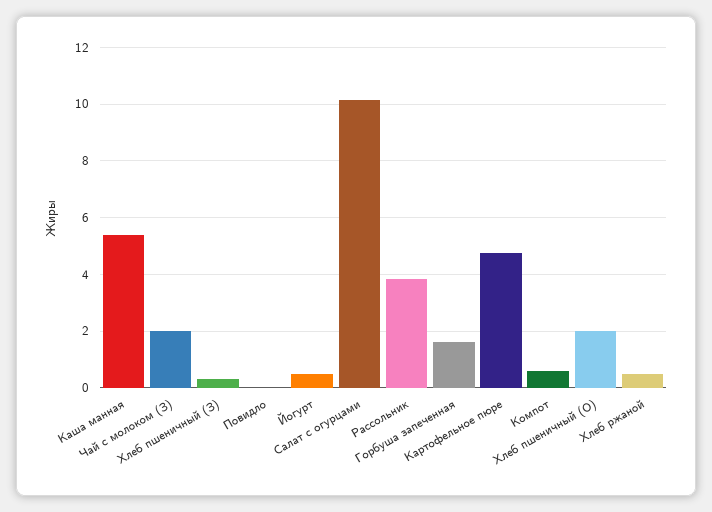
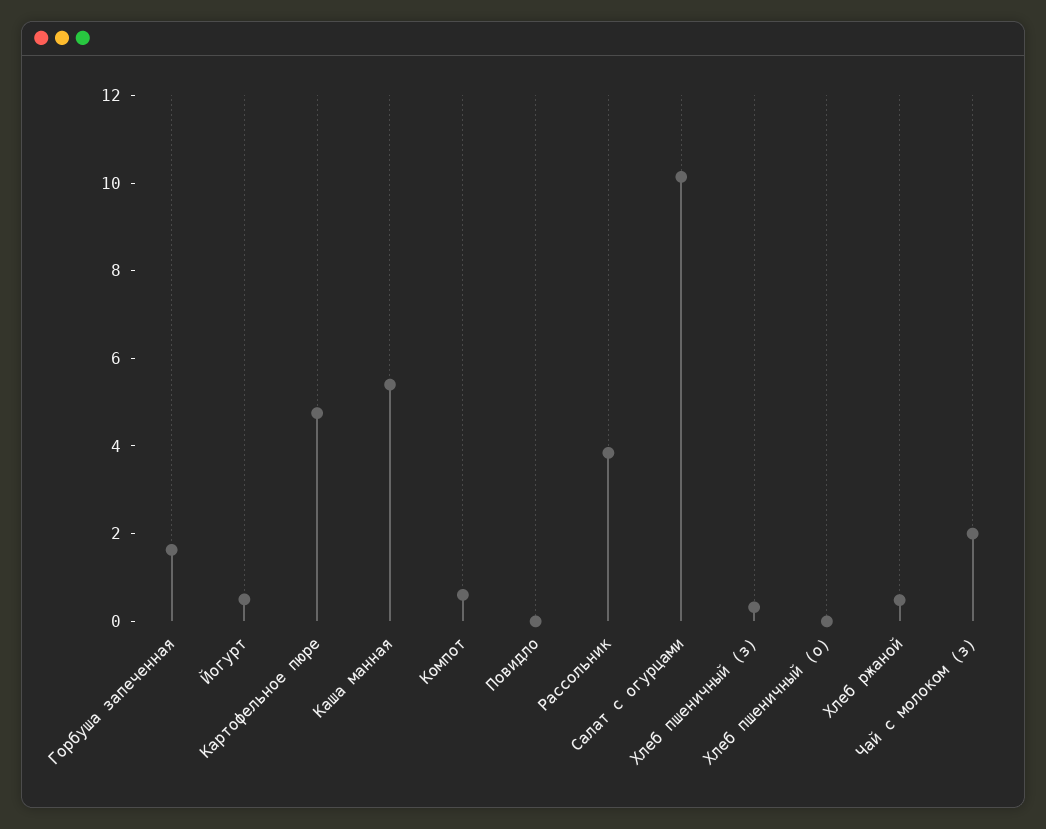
Хлеб пшеничный (О): 2 -> 0

